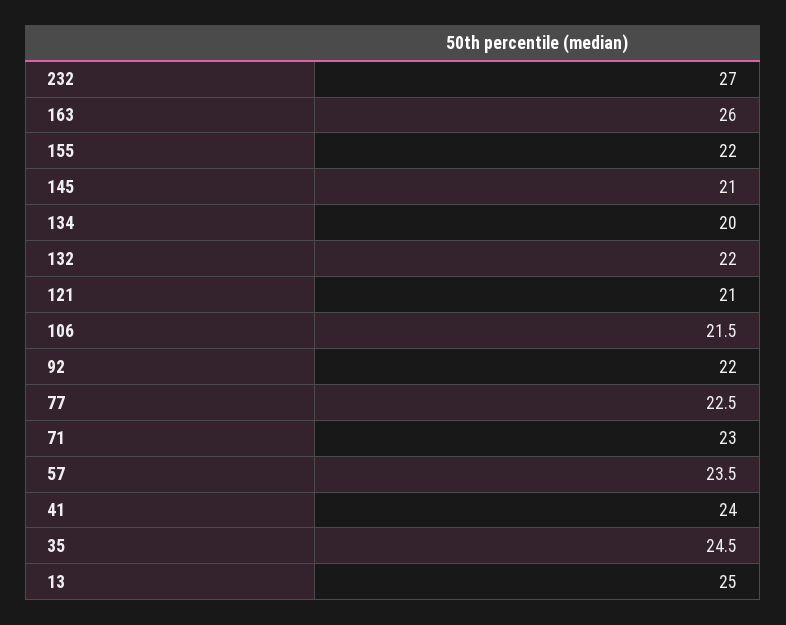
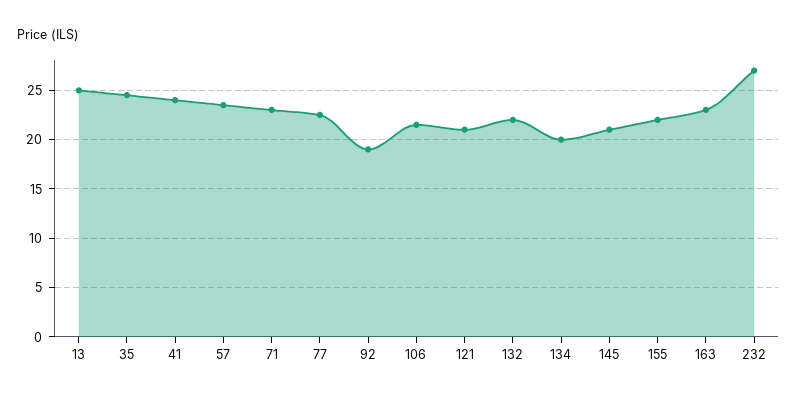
163: 26 -> 23
92: 22 -> 19

